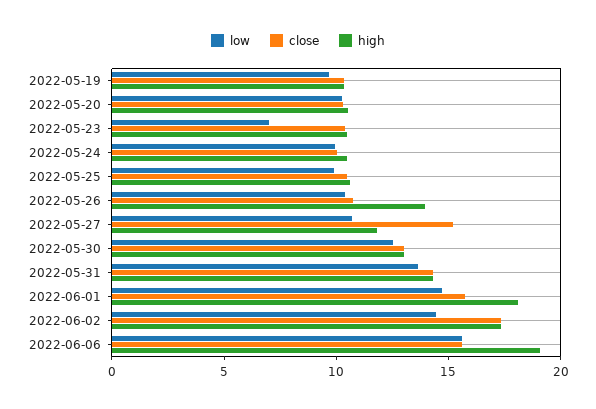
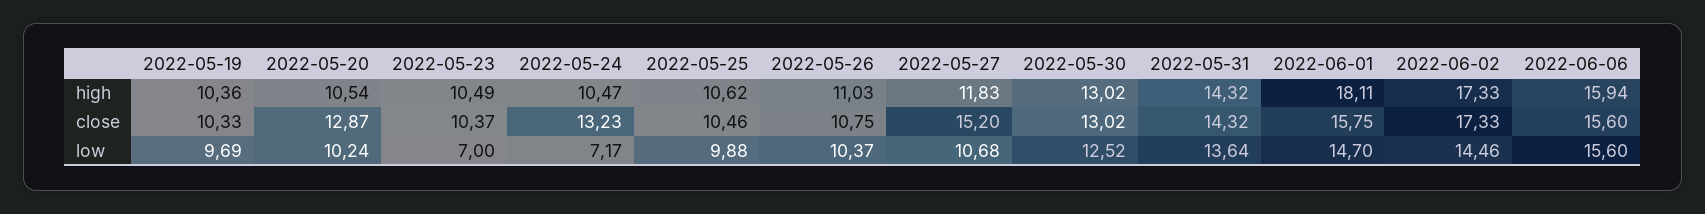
close, 2022-05-20: 10 -> 12.87
low, 2022-05-24: 10 -> 7.17
close, 2022-05-24: 10 -> 13.23
high, 2022-05-26: 14 -> 11.03
high, 2022-06-06: 19 -> 15.94

